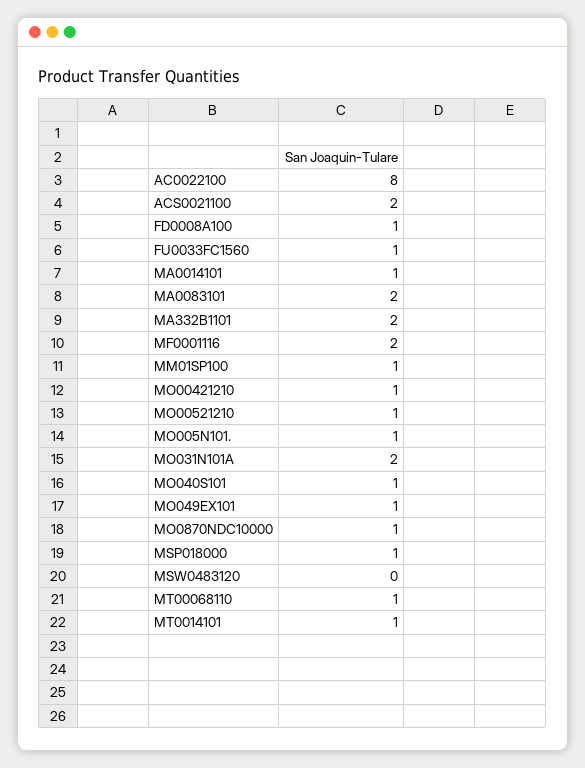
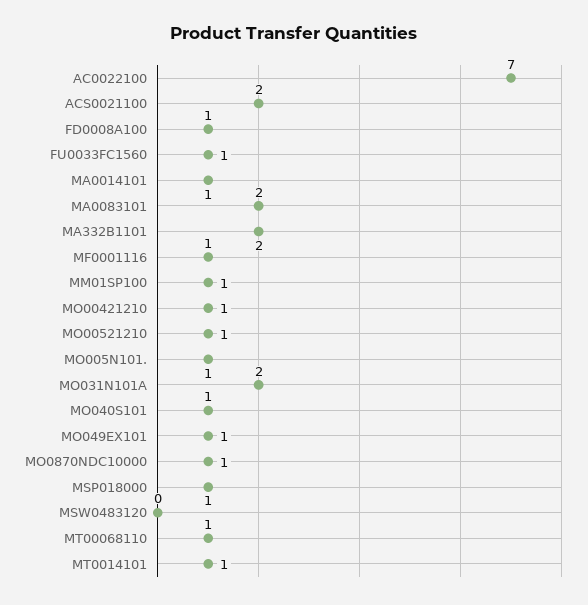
AC0022100: 8 -> 7
MF0001116: 2 -> 1

